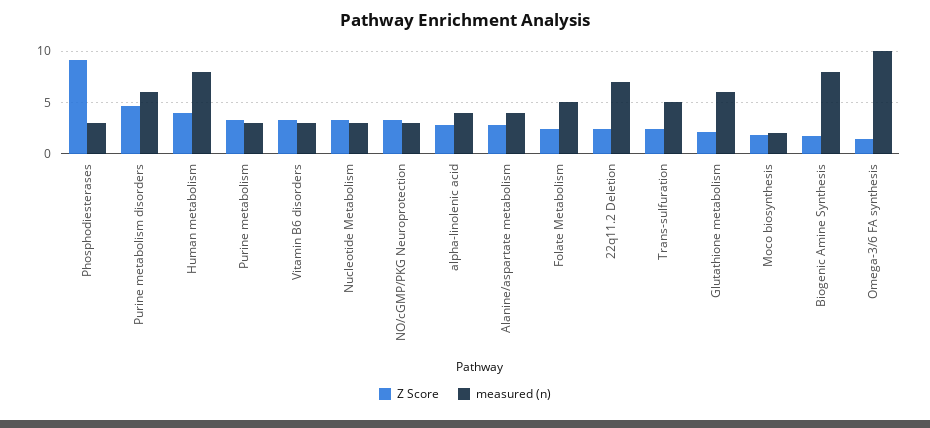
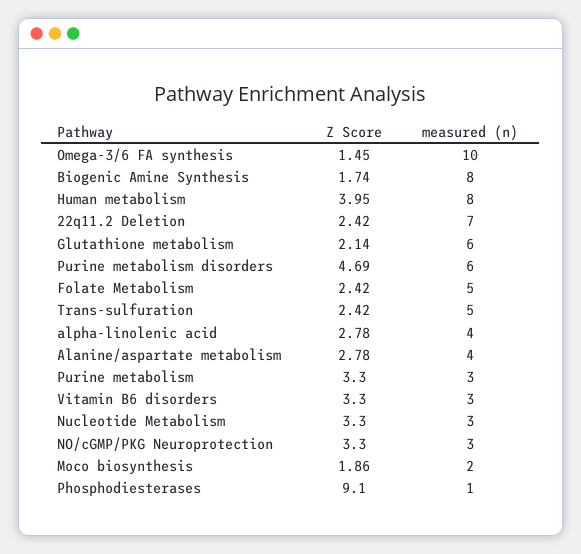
measured (n), Phosphodiesterases: 3 -> 1

